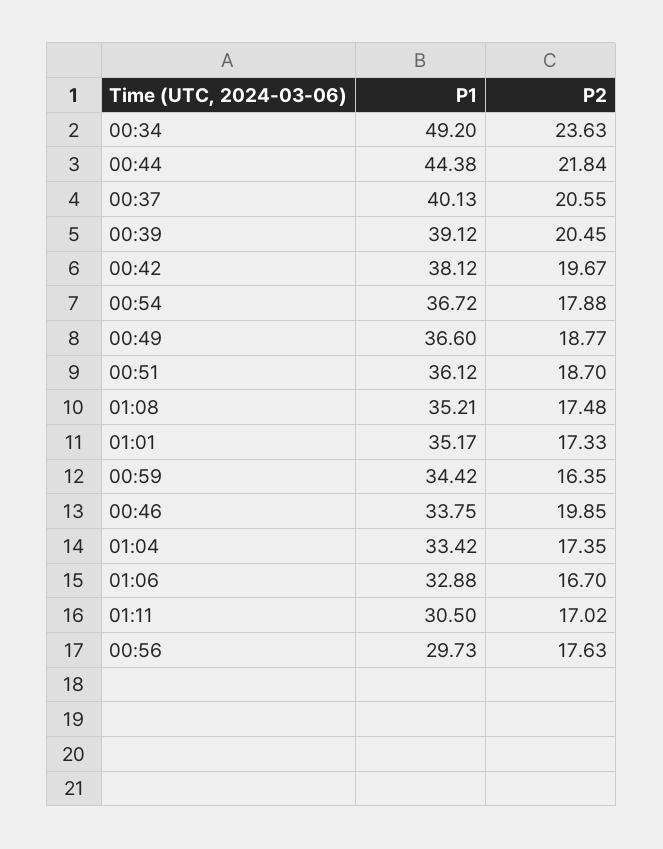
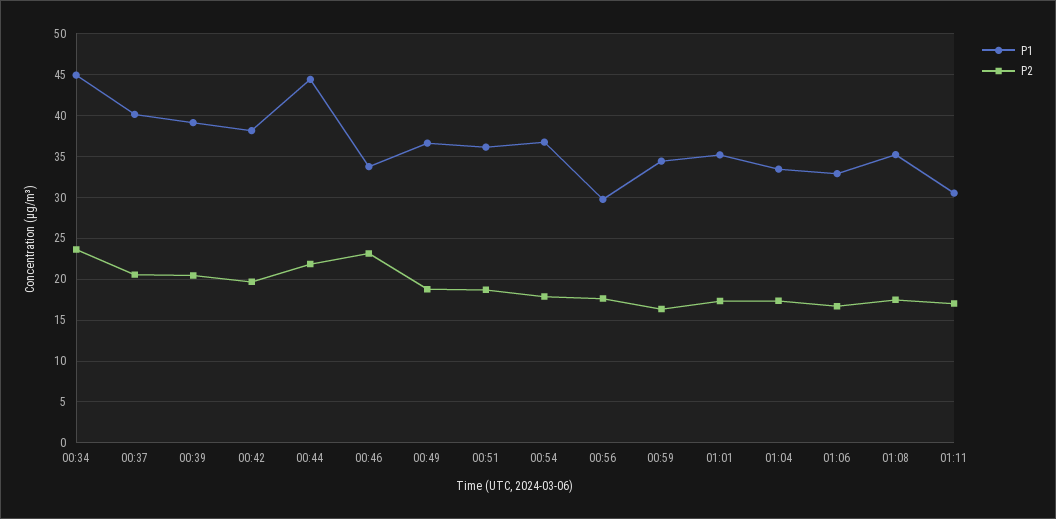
P1, 00:34: 49.2 -> 45
P2, 00:46: 19.85 -> 23

